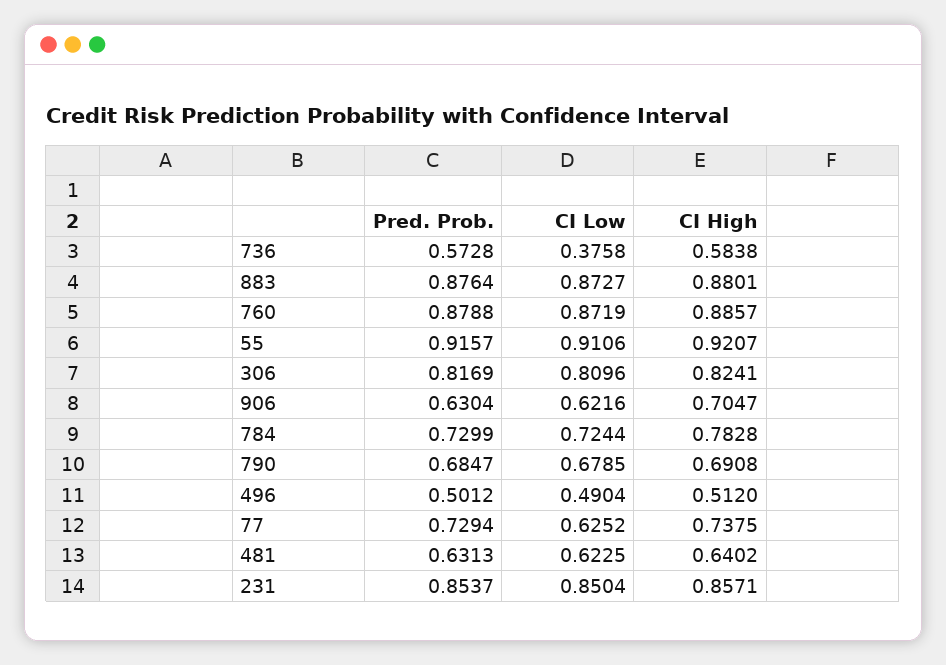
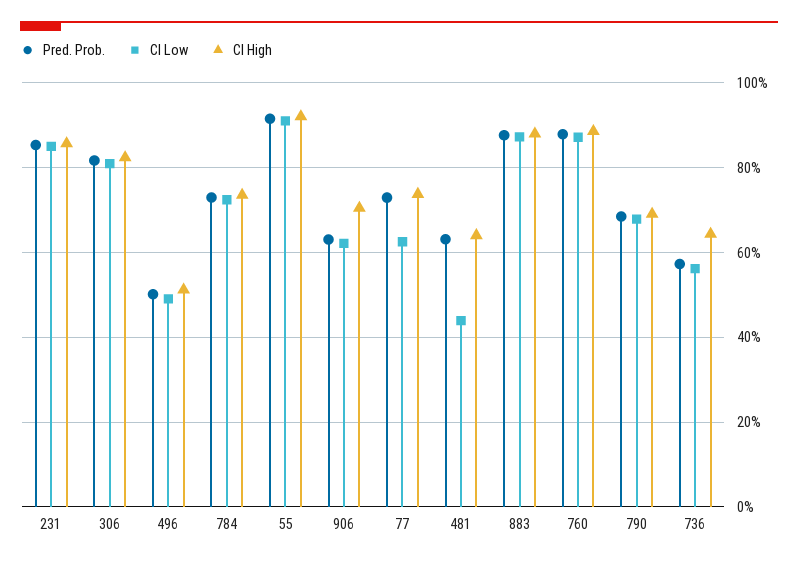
CI Low, 736: 0.3758 -> 0.56
CI High, 736: 0.5838 -> 0.64
CI High, 784: 0.7828 -> 0.74
CI Low, 481: 0.6225 -> 0.44

